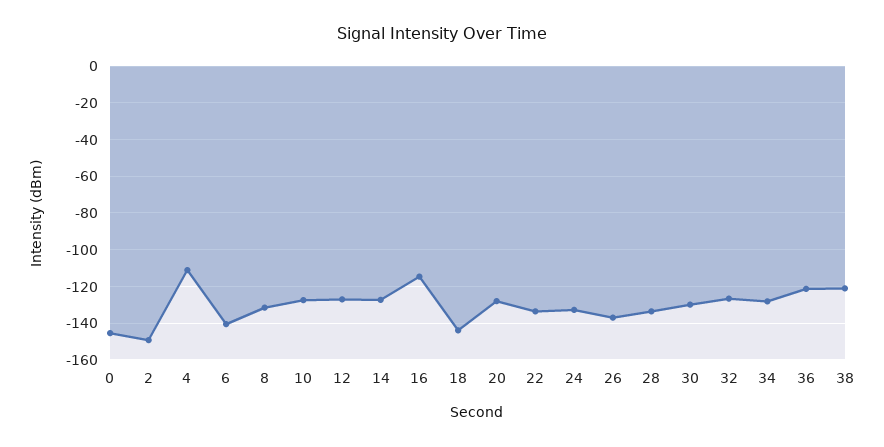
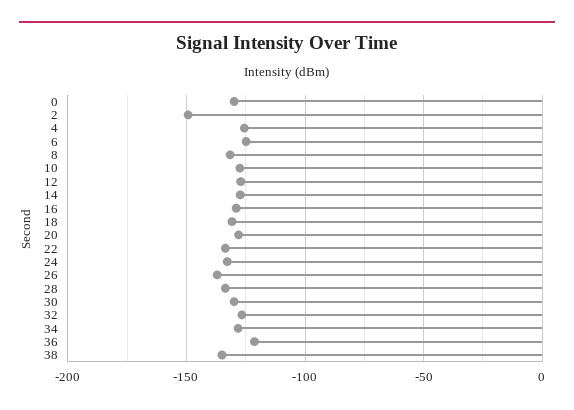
0: -145 -> -130
4: -110 -> -125
6: -140 -> -125
16: -115 -> -130
18: -145 -> -130
38: -120 -> -135

